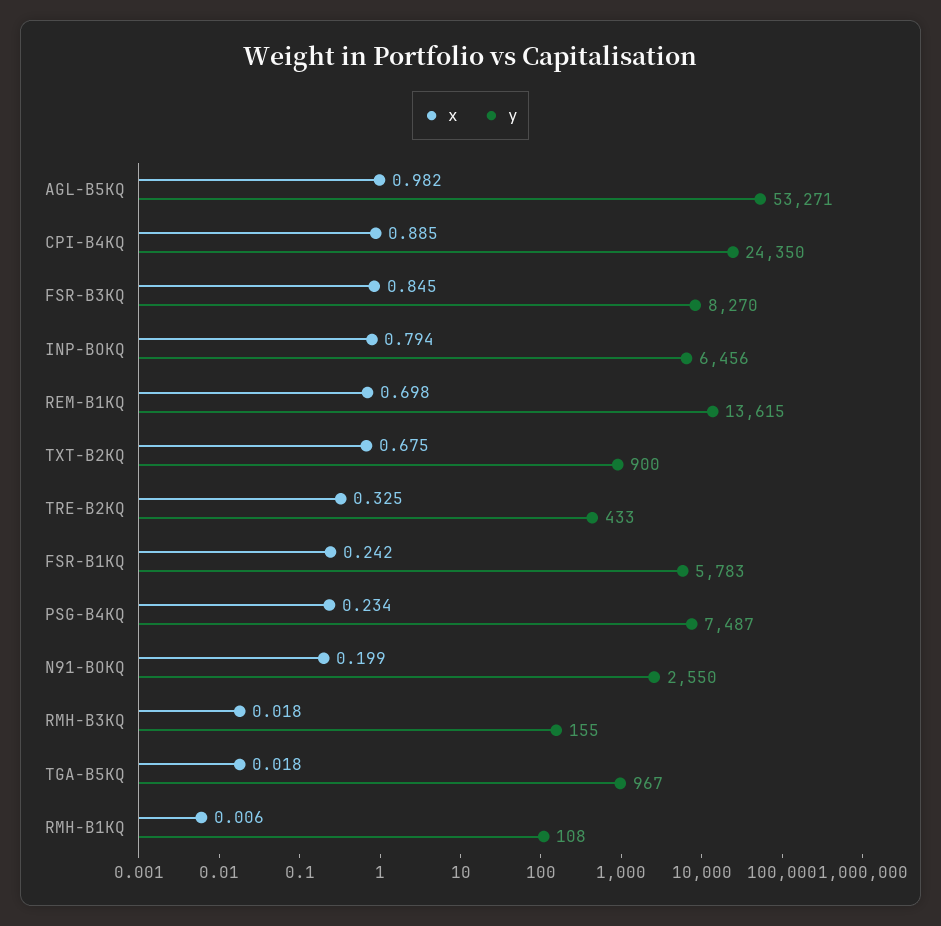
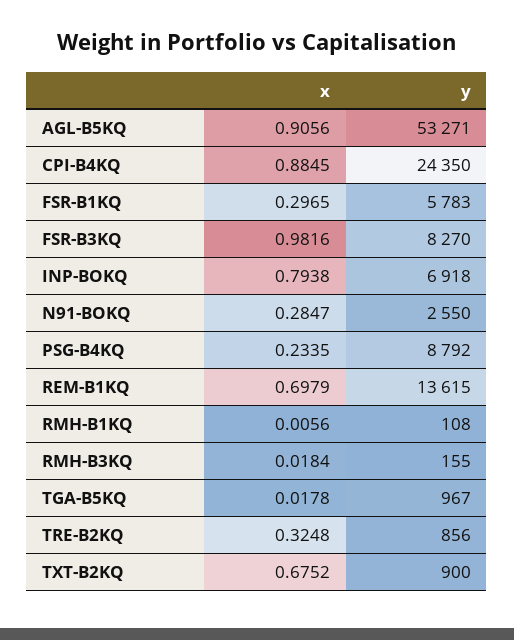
x, AGL-B5KQ: 0.982 -> 0.9056
x, FSR-B3KQ: 0.845 -> 0.9816
y, INP-BOKQ: 6456 -> 6918
y, TRE-B2KQ: 433 -> 856
x, FSR-B1KQ: 0.242 -> 0.2965
y, PSG-B4KQ: 7487 -> 8792
x, N91-BOKQ: 0.199 -> 0.2847

